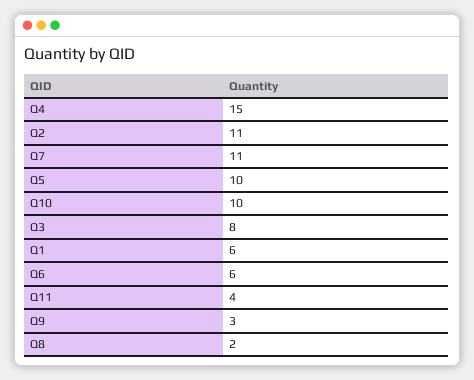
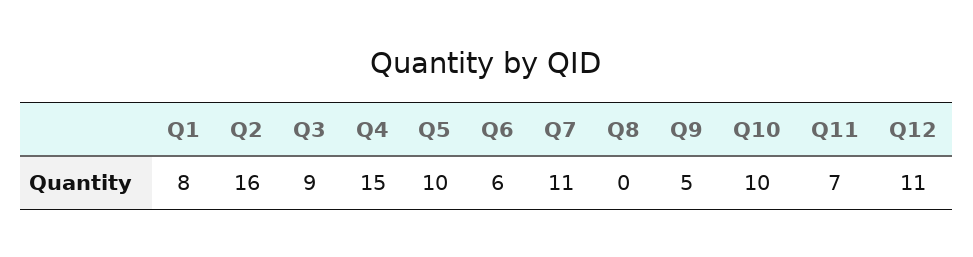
Q2: 11 -> 16
Q3: 8 -> 9
Q1: 6 -> 8
Q11: 4 -> 7
Q9: 3 -> 5
Q8: 2 -> 0
Q12: none -> 11

